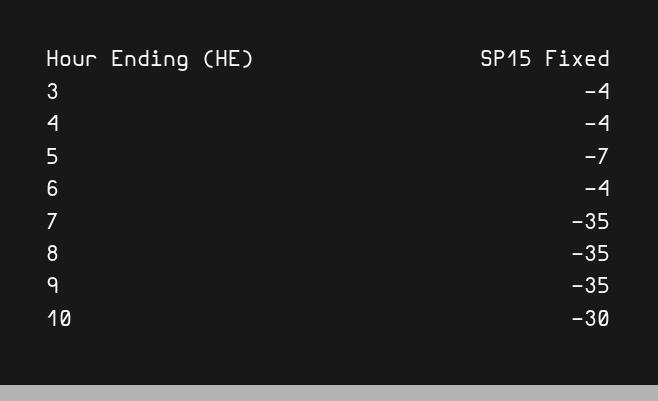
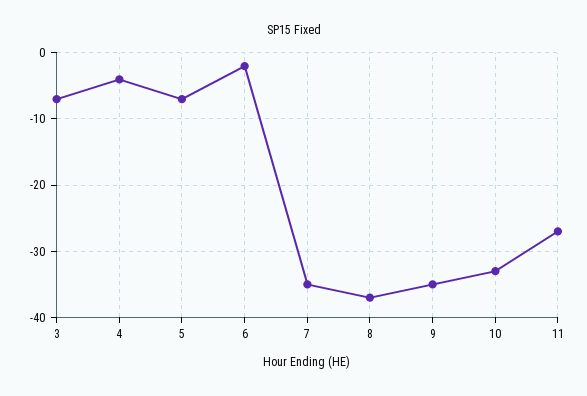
3: -4 -> -7
6: -4 -> -2
8: -35 -> -37
10: -30 -> -33
11: none -> -27

